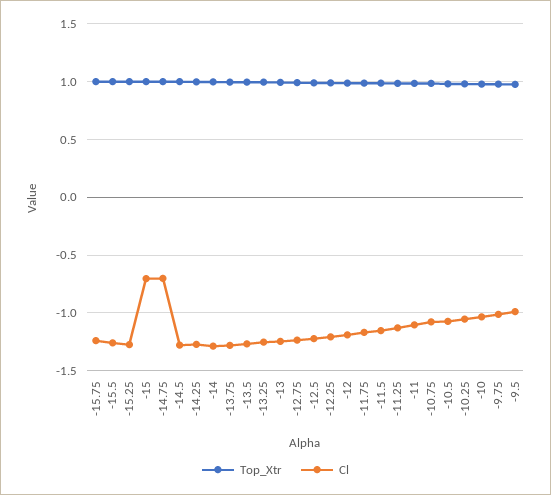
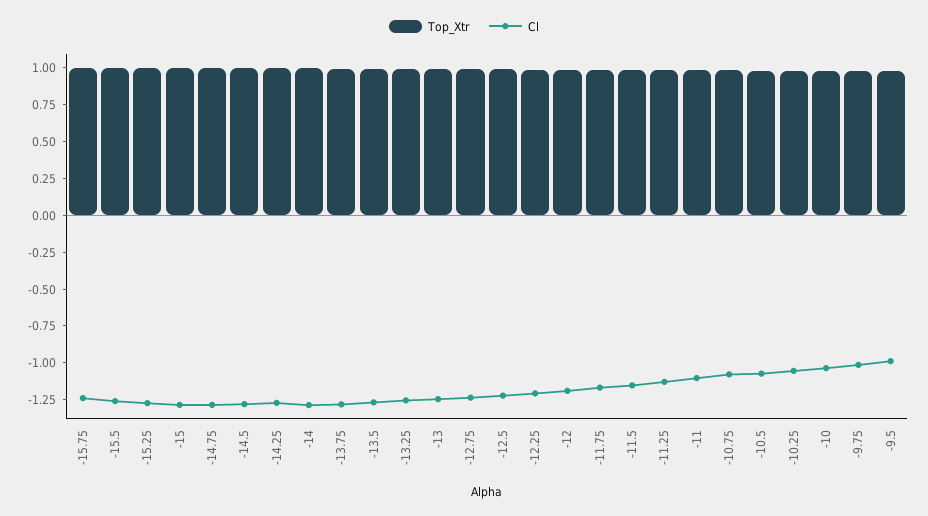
Cl, -15: -0.7 -> -1.25
Cl, -14.75: -0.7 -> -1.25

